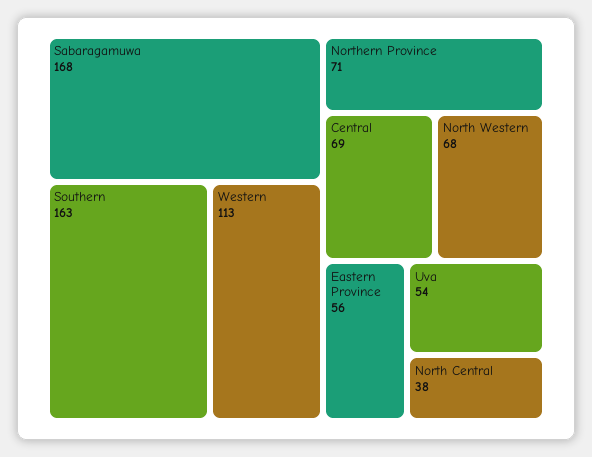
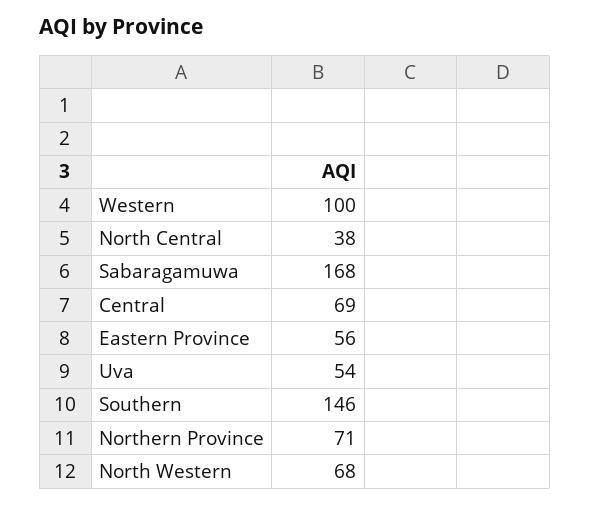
Southern: 163 -> 146
Western: 113 -> 100

